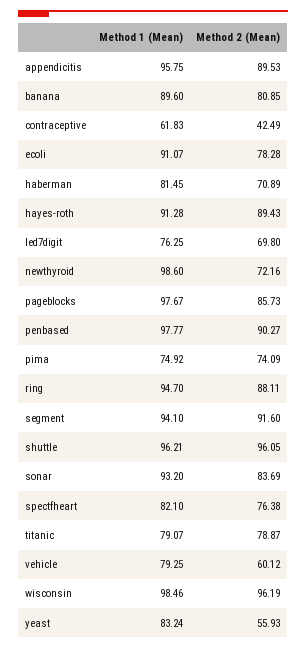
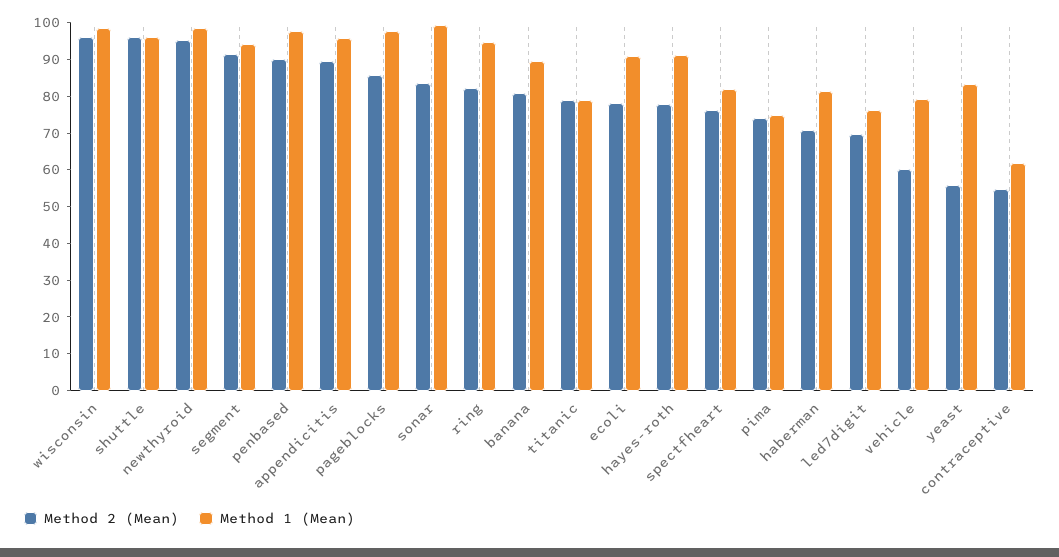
Method 2 (Mean), contraceptive: 42.49 -> 55
Method 2 (Mean), hayes-roth: 89.43 -> 77.5
Method 2 (Mean), newthyroid: 72.16 -> 95
Method 2 (Mean), ring: 88.11 -> 82.5
Method 1 (Mean), sonar: 93.2 -> 100

